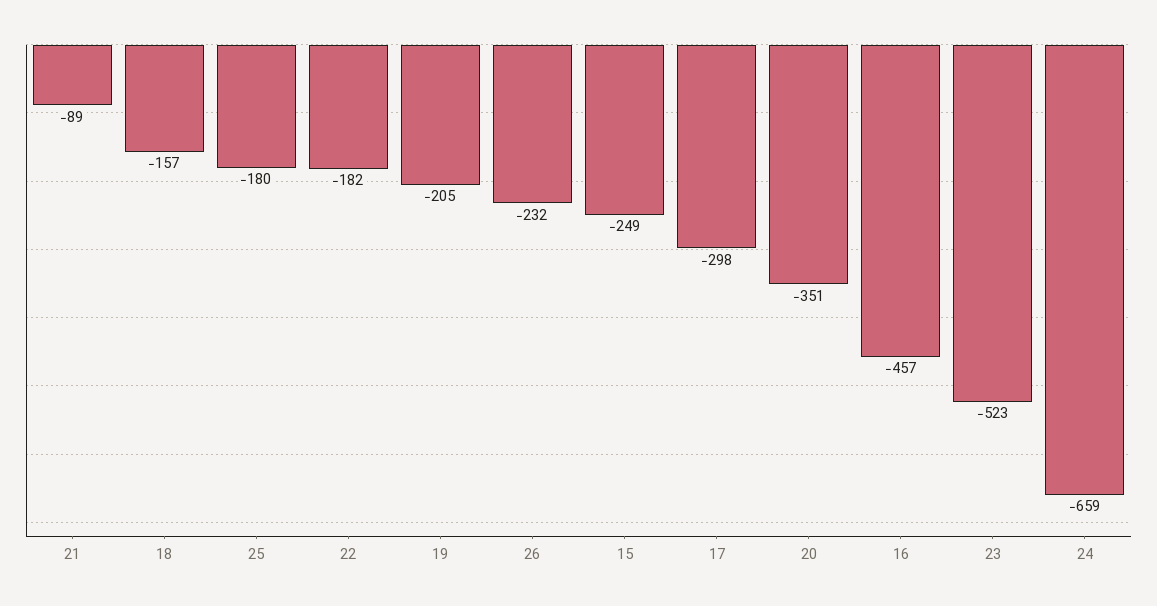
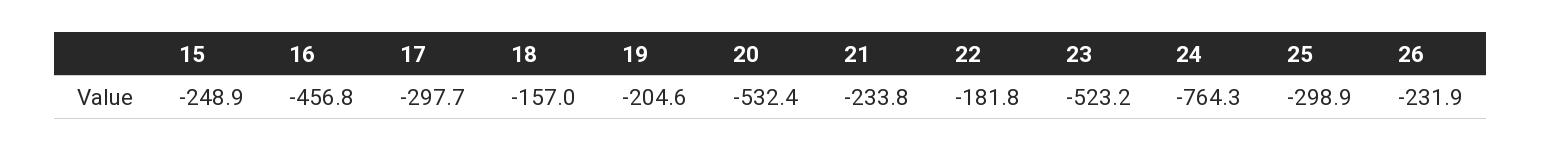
21: -89 -> -233.8
25: -180 -> -298.9
20: -351 -> -532.4
24: -659 -> -764.3

